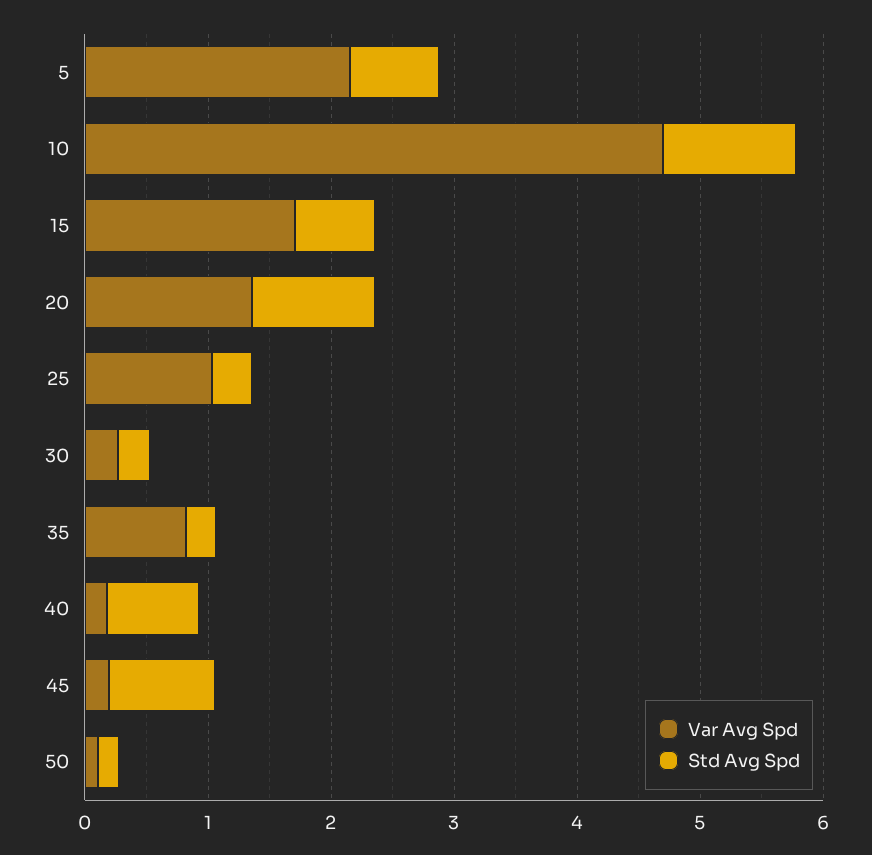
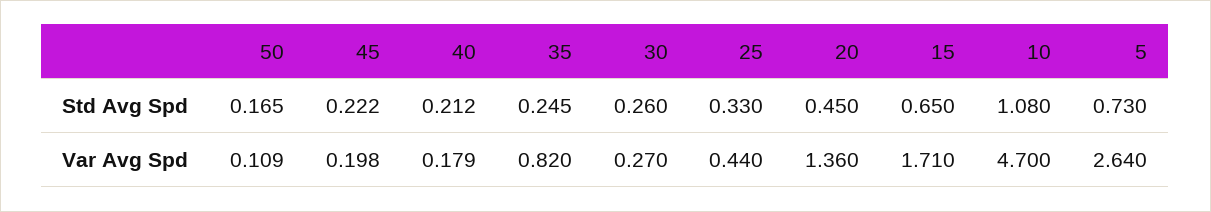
Var Avg Spd, 5: 2.2 -> 2.64
Std Avg Spd, 20: 1 -> 0.45
Var Avg Spd, 25: 1 -> 0.44
Std Avg Spd, 40: 0.8 -> 0.212
Std Avg Spd, 45: 0.8 -> 0.222

